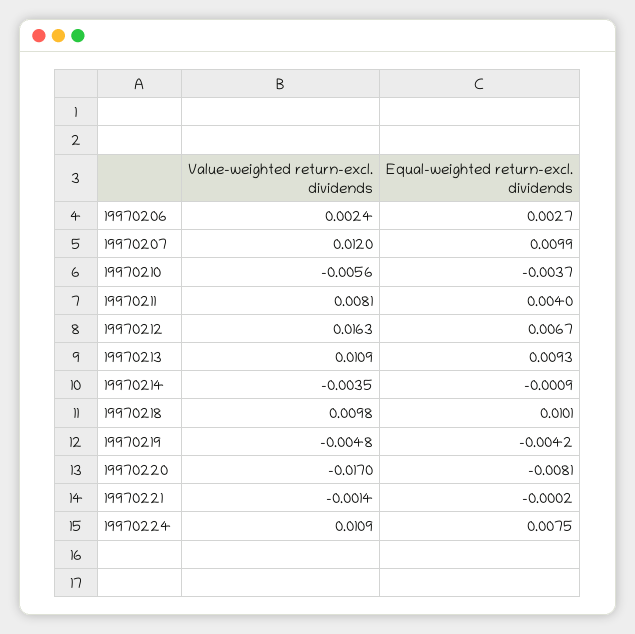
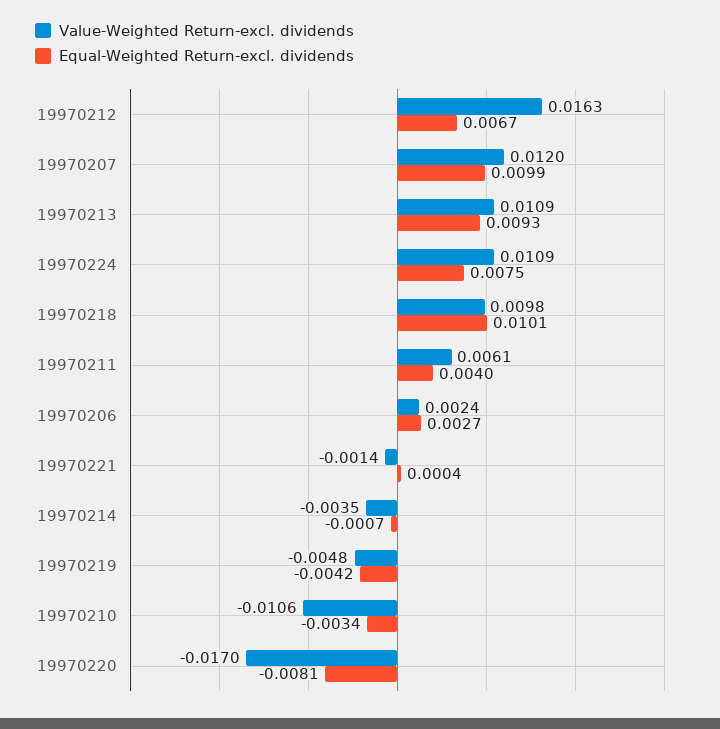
Value-weighted return-excl. dividends, 19970210: -0.0056 -> -0.0106
Equal-weighted return-excl. dividends, 19970210: -0.0037 -> -0.0034
Value-weighted return-excl. dividends, 19970211: 0.0081 -> 0.0061
Equal-weighted return-excl. dividends, 19970214: -0.0009 -> -0.0007
Equal-weighted return-excl. dividends, 19970221: -0.0002 -> 0.0004

